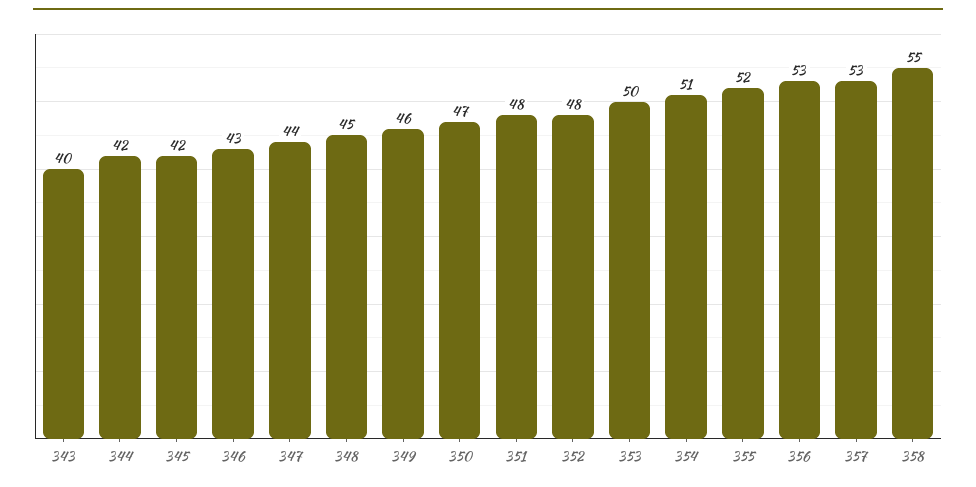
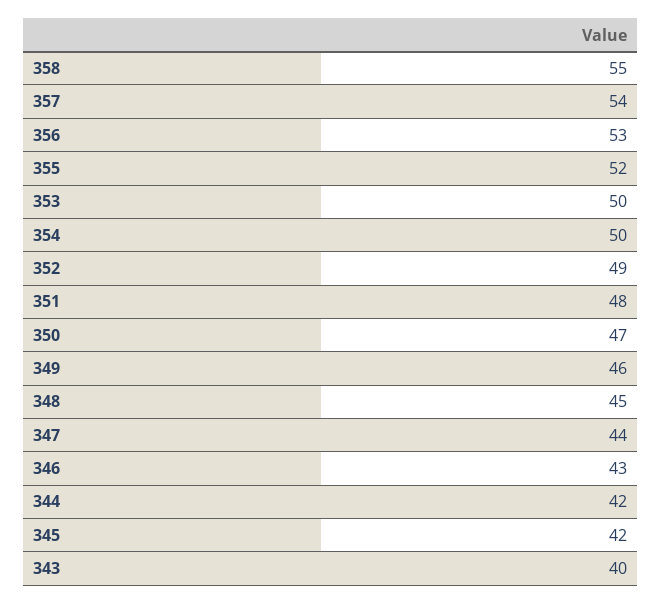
352: 48 -> 49
354: 51 -> 50
357: 53 -> 54

